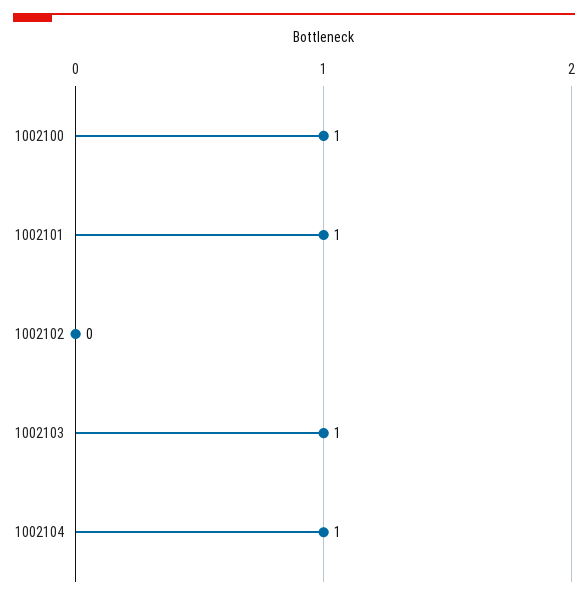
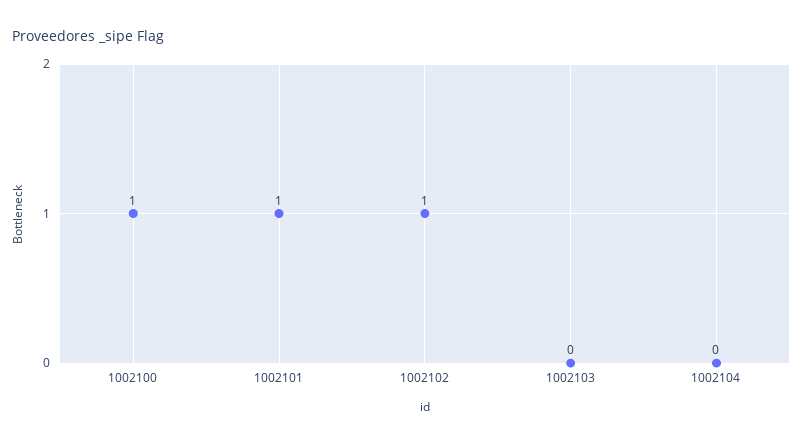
1002102: 0 -> 1
1002103: 1 -> 0
1002104: 1 -> 0

